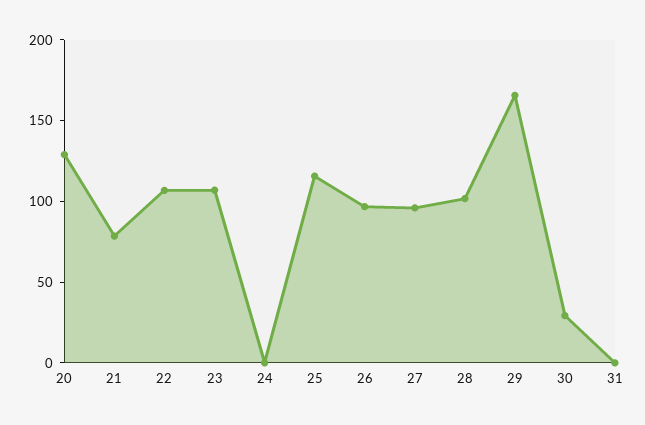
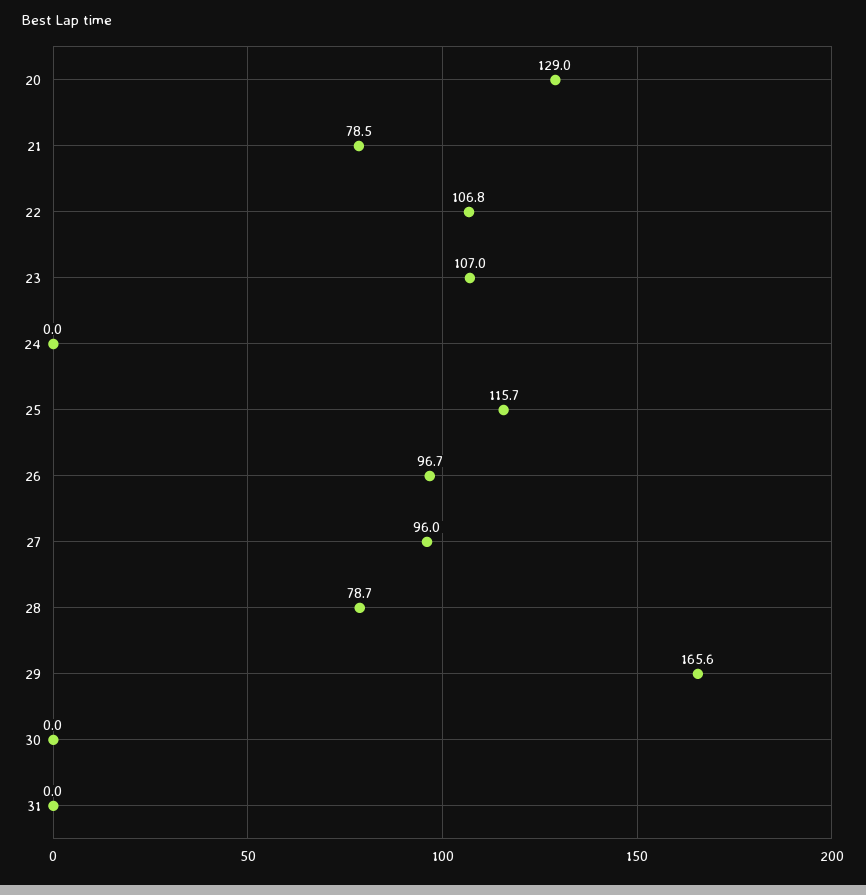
28: 100 -> 78.7
30: 30 -> 0

